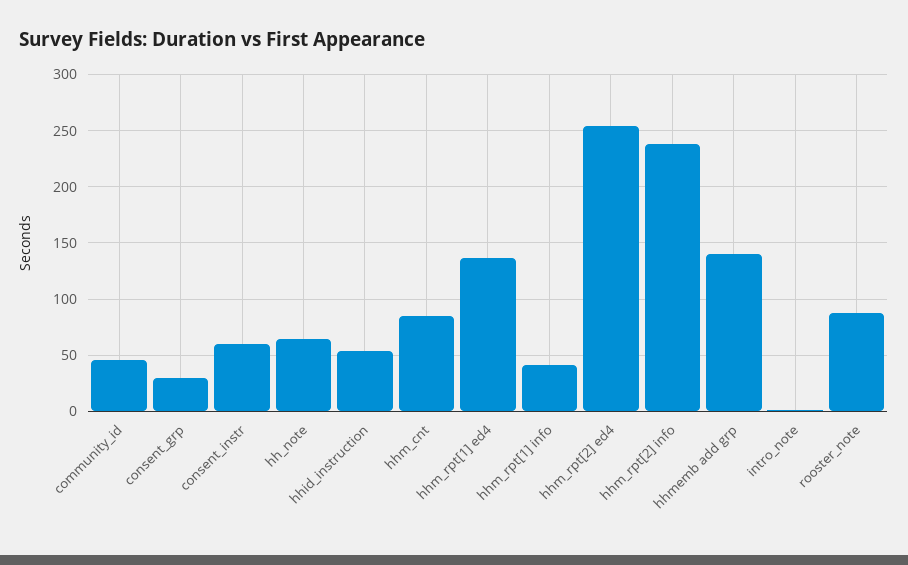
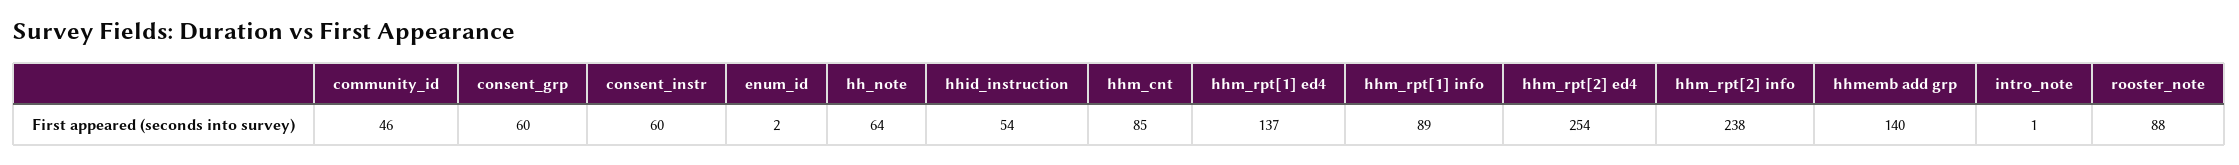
consent_grp: 30 -> 60
hhm_rpt[1] info: 40 -> 89
enum_id: none -> 2

